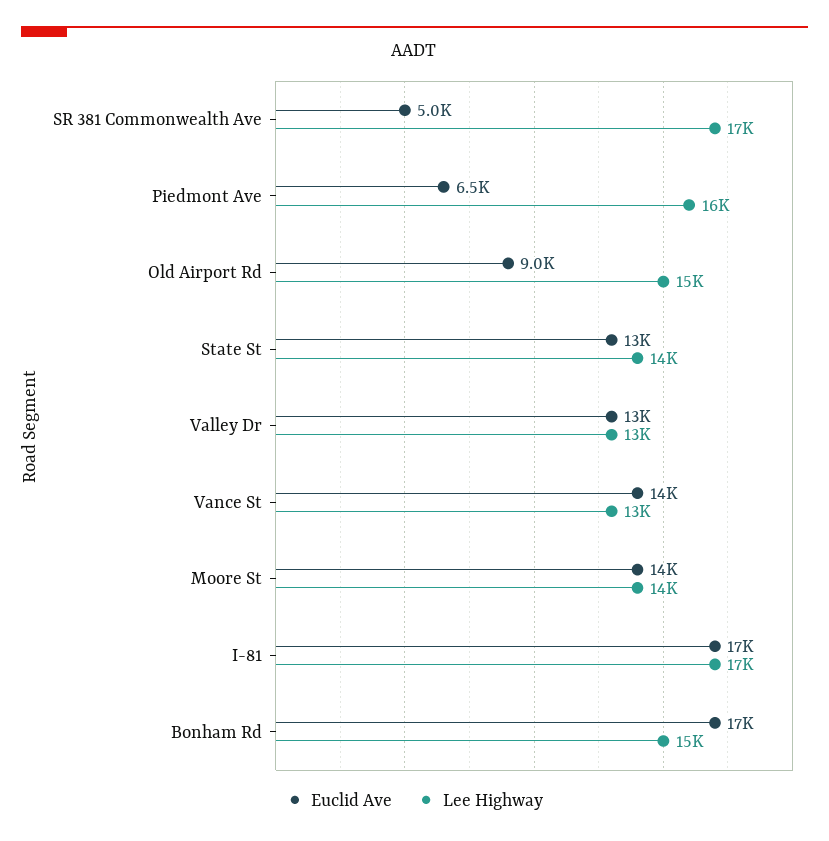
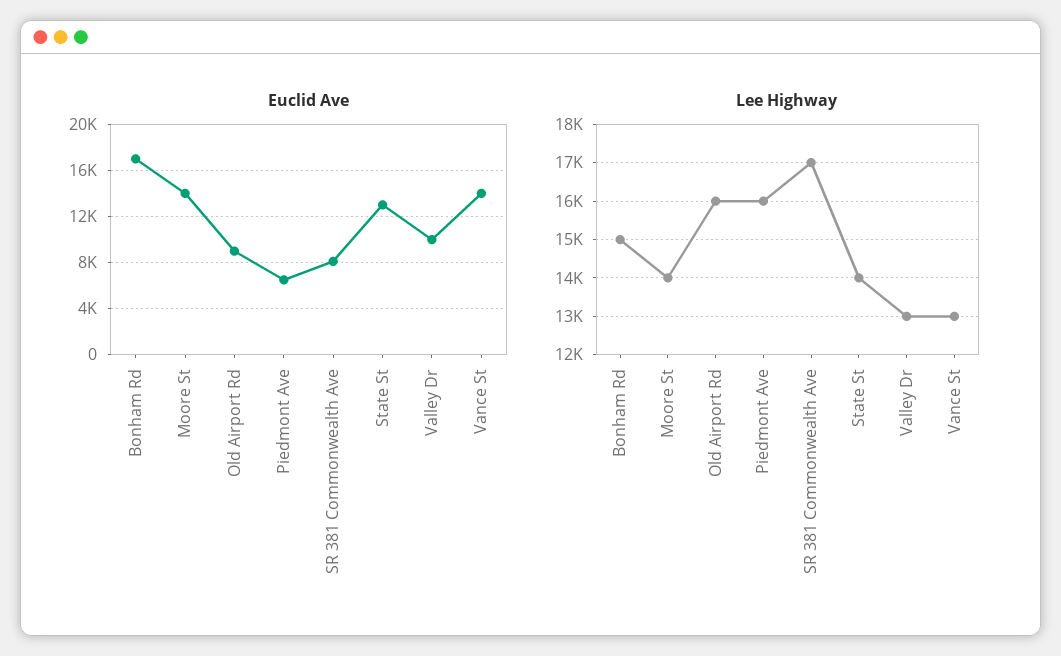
Euclid Ave, SR 381 Commonwealth Ave: 5000 -> 8000
Lee Highway, Old Airport Rd: 15000 -> 16000
Euclid Ave, Valley Dr: 13000 -> 10000
Euclid Ave, I-81: 17000 -> none
Lee Highway, I-81: 17000 -> none

